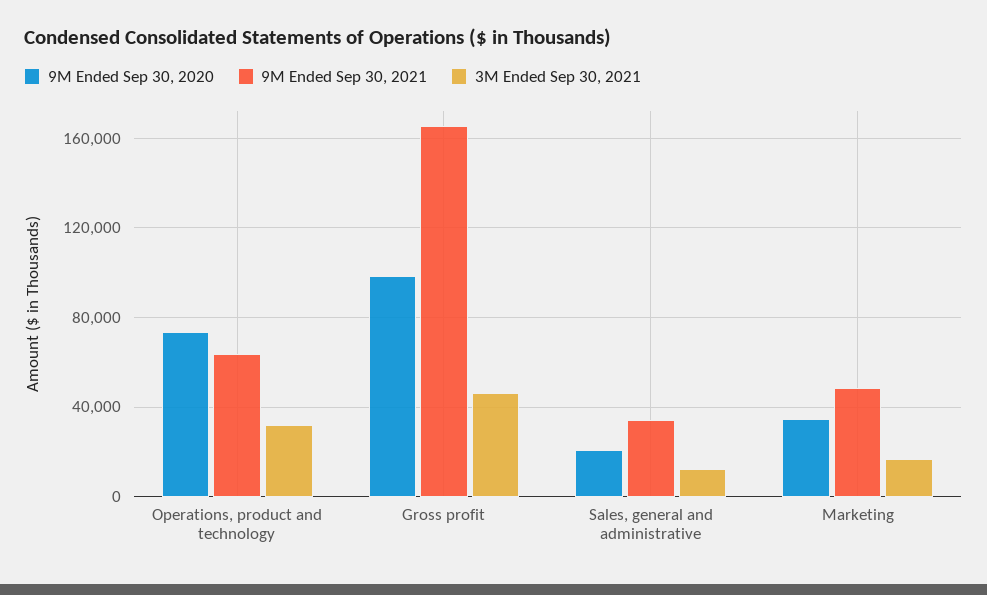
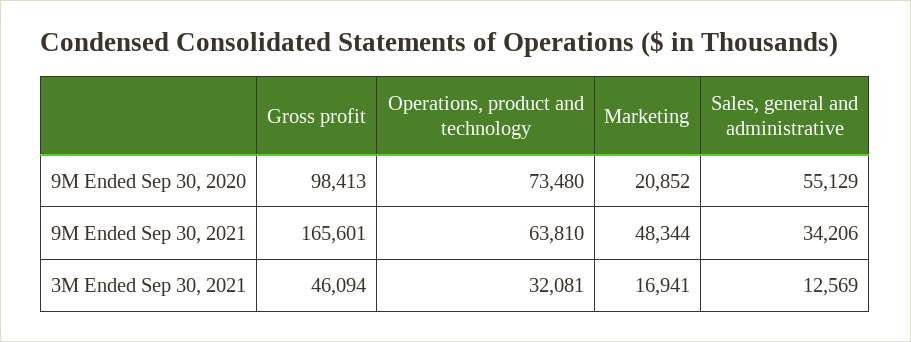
9M Ended Sep 30, 2020, Sales, general and administrative: 20000 -> 55129
9M Ended Sep 30, 2020, Marketing: 35000 -> 20852

